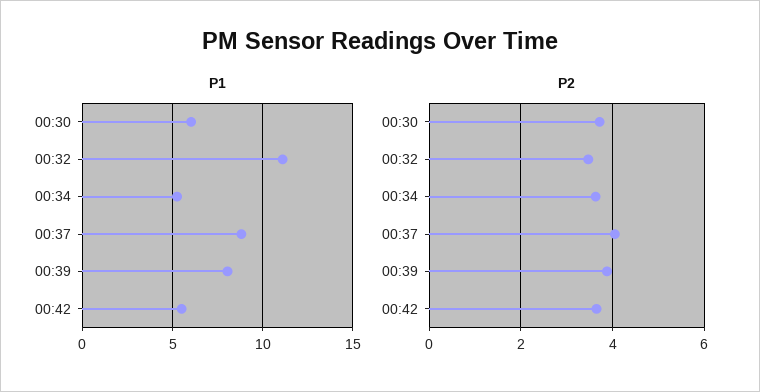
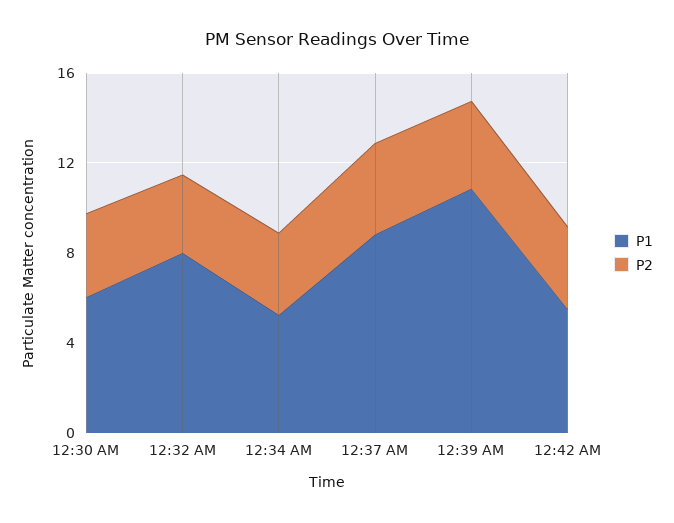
P1, 00:32: 11 -> 8
P1, 00:39: 8 -> 11

